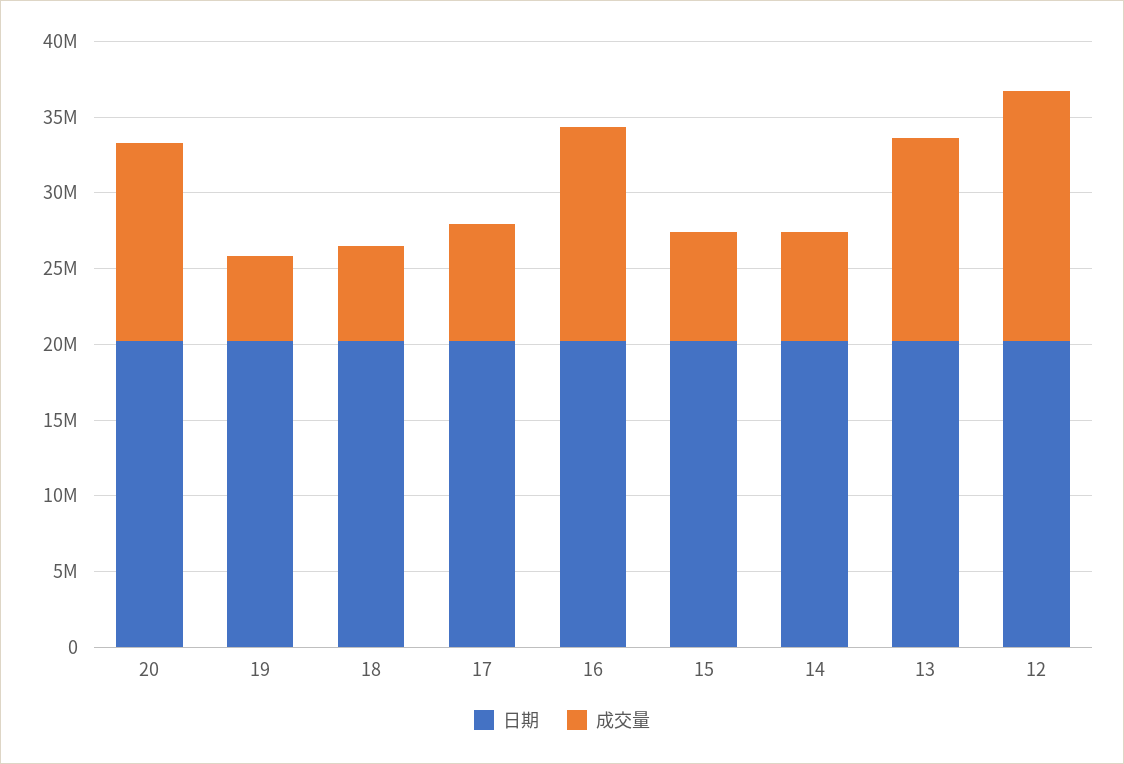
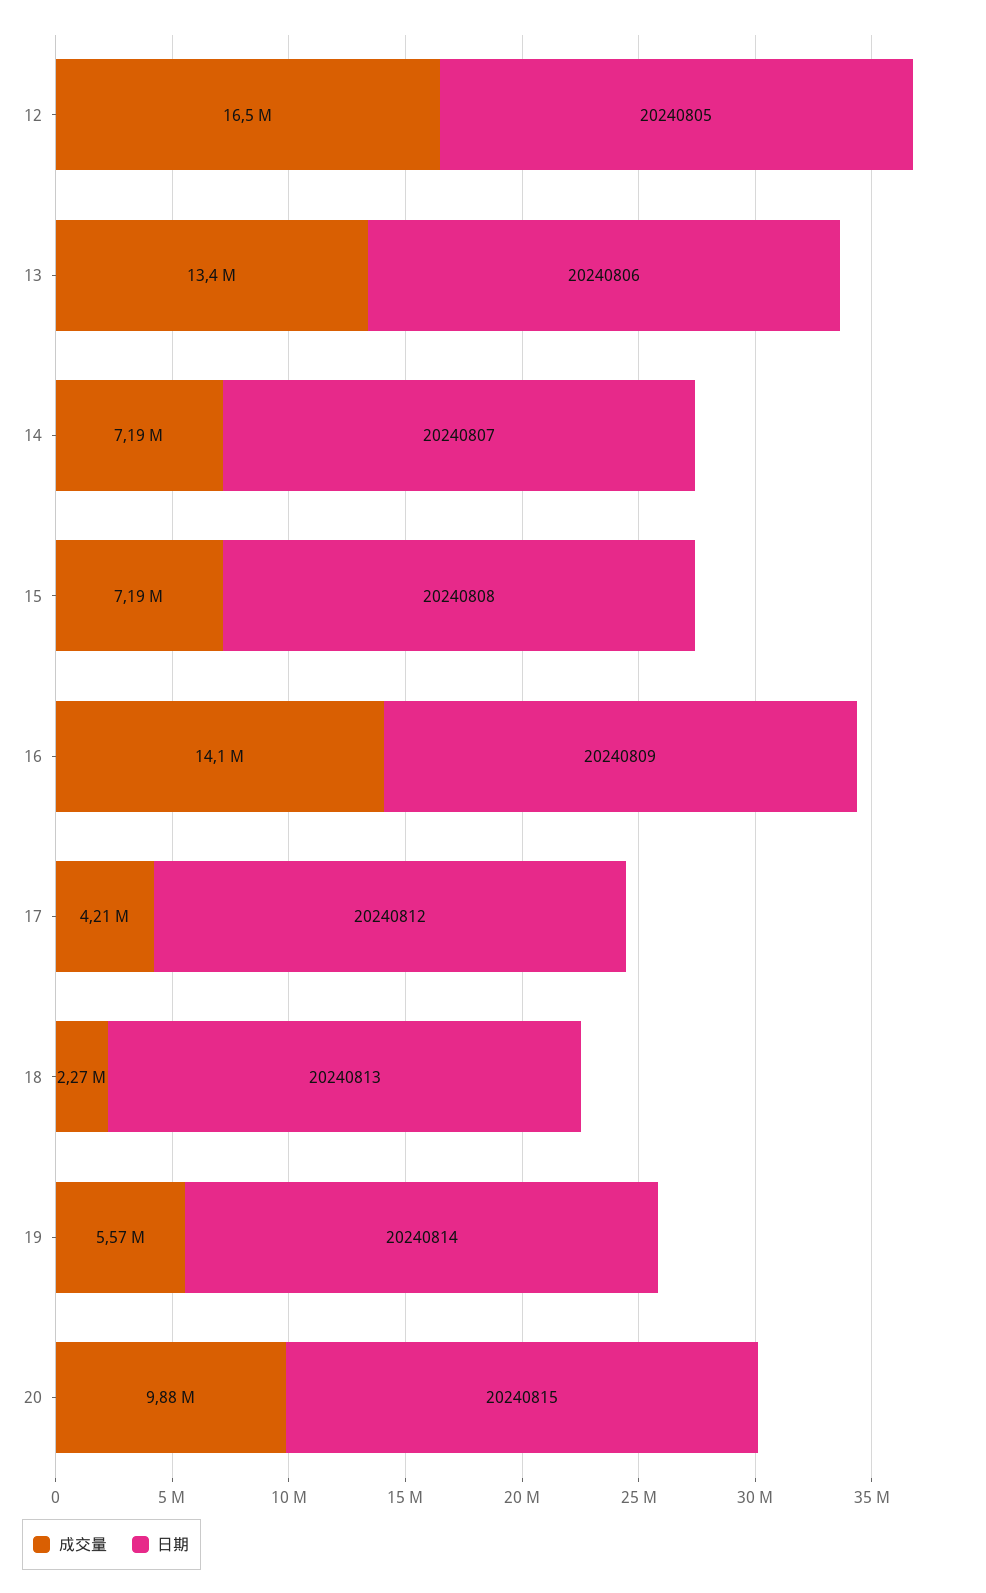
成交量, 20: 13000000 -> 9880000
成交量, 18: 6000000 -> 2270000
成交量, 17: 8000000 -> 4210000

